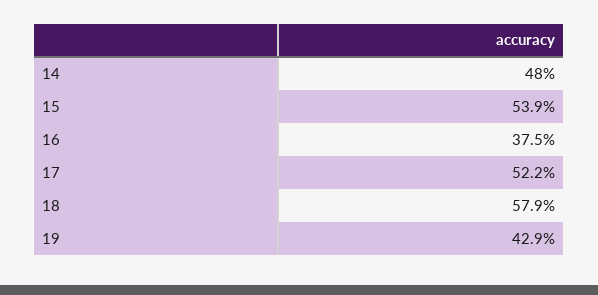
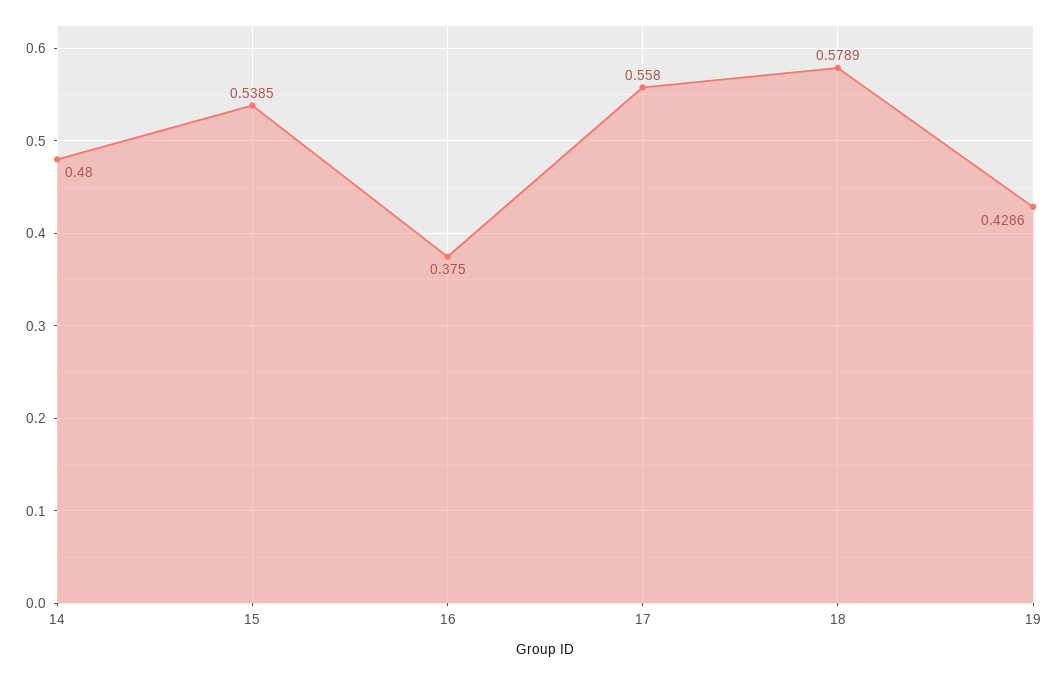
17: 0.522 -> 0.558

